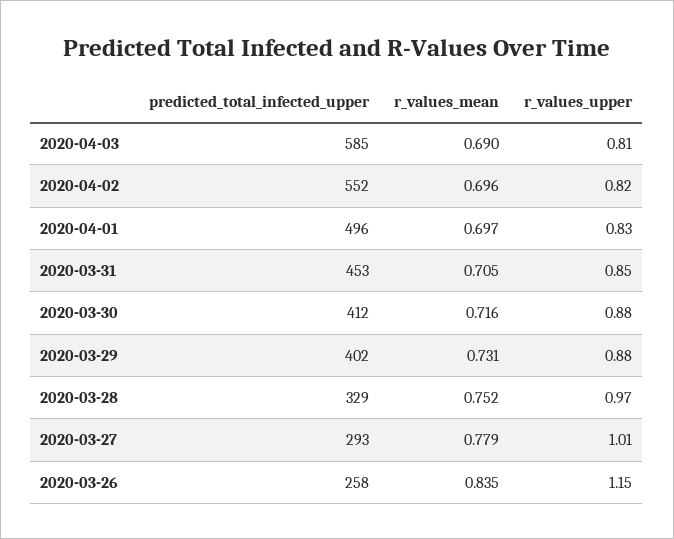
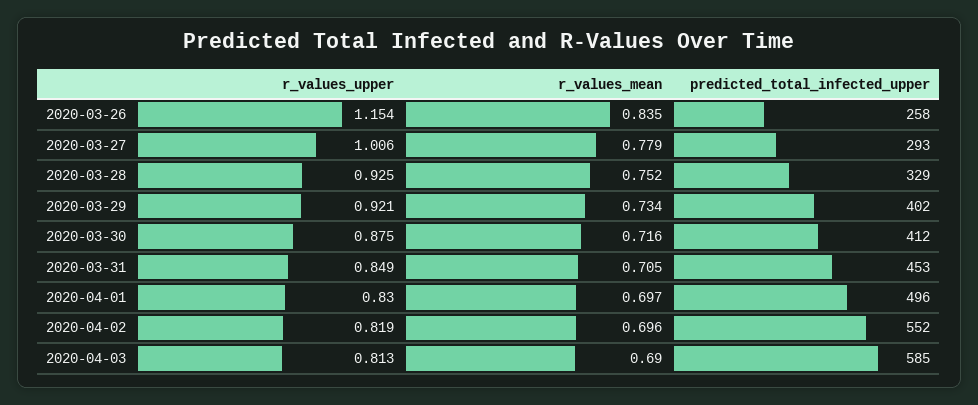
r_values_mean, 2020-03-29: 0.731 -> 0.734
r_values_upper, 2020-03-29: 0.88 -> 0.921
r_values_upper, 2020-03-28: 0.97 -> 0.925

